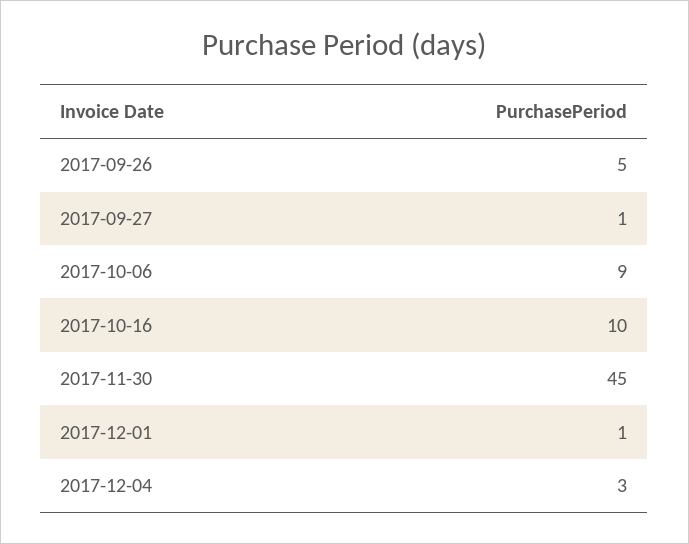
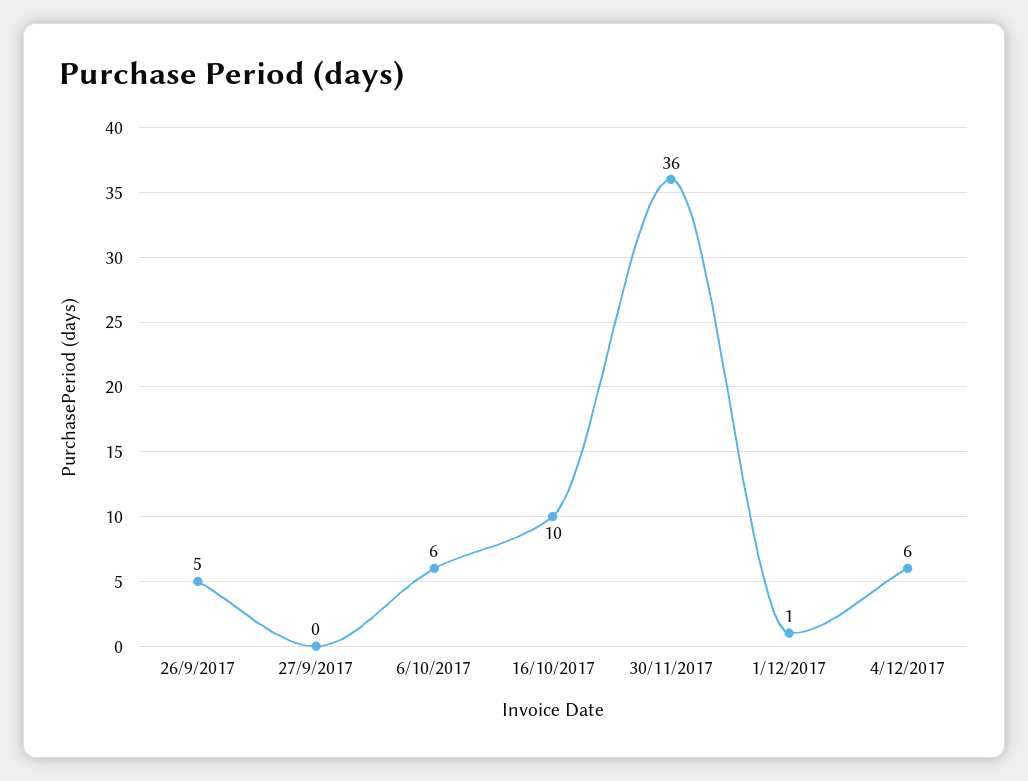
2017-09-27: 1 -> 0
2017-10-06: 9 -> 6
2017-11-30: 45 -> 36
2017-12-04: 3 -> 6

